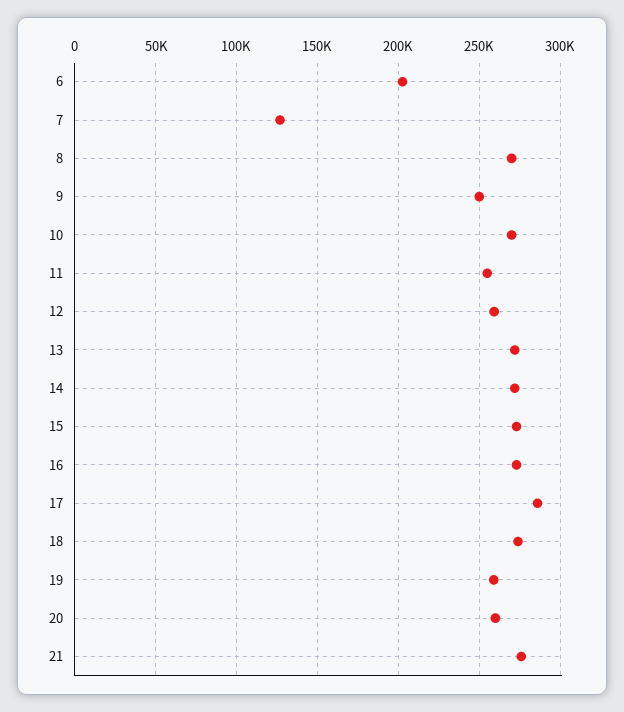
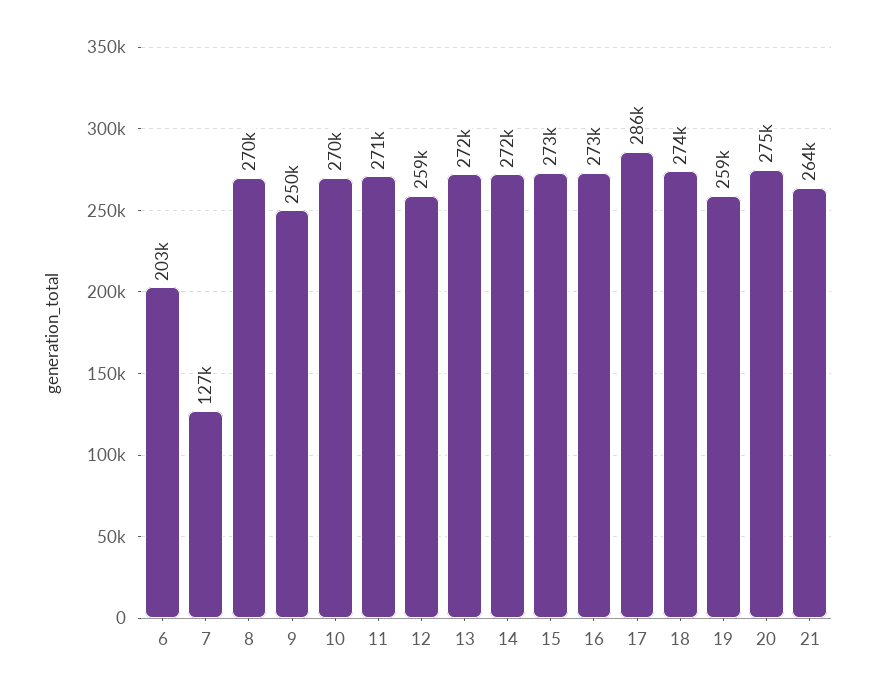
11: 255000 -> 271000
20: 260000 -> 275000
21: 275000 -> 264000

